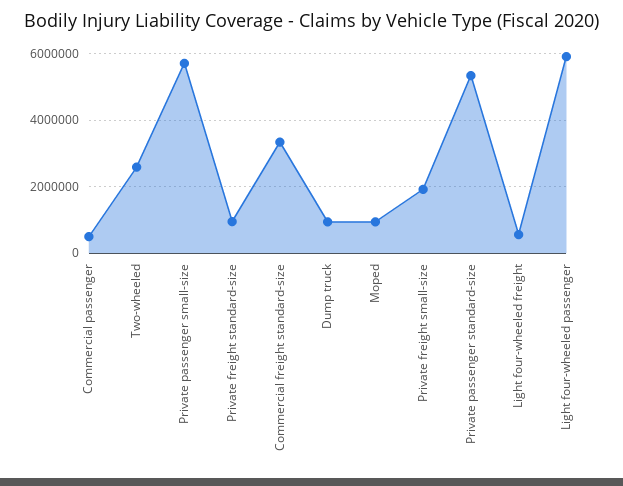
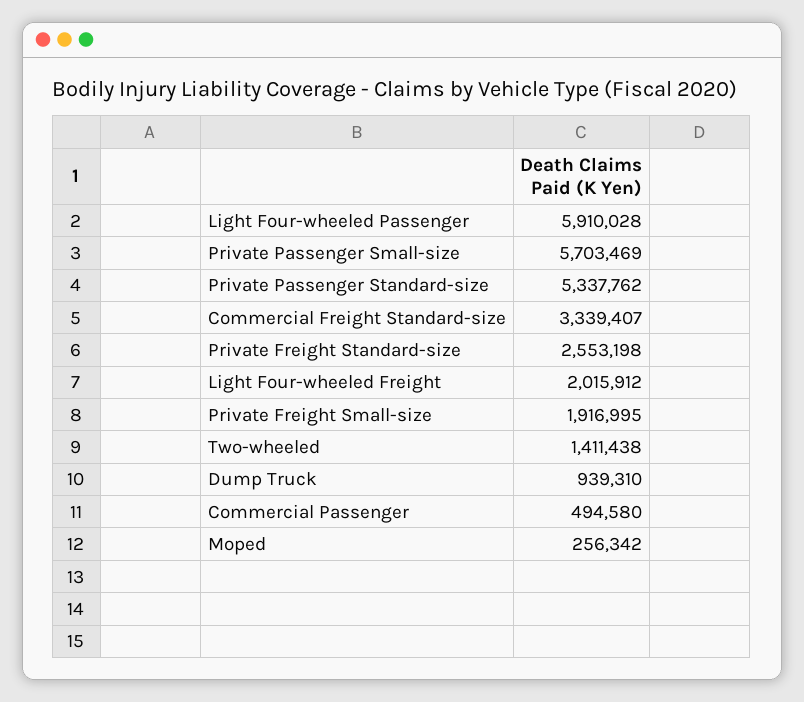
Two-wheeled: 2600000 -> 1411438
Private freight standard-size: 1000000 -> 2553198
Moped: 1000000 -> 256342
Light four-wheeled freight: 600000 -> 2015912

